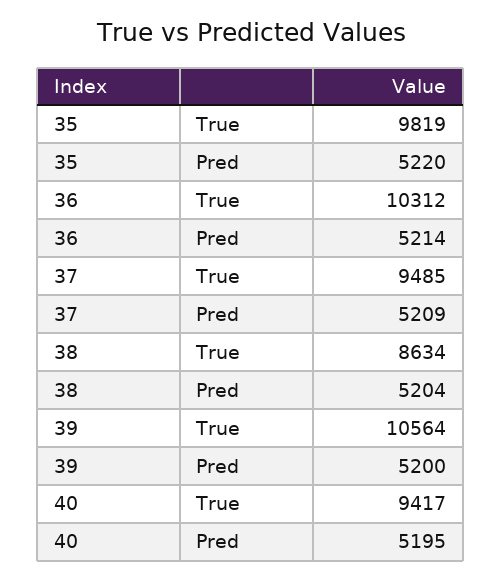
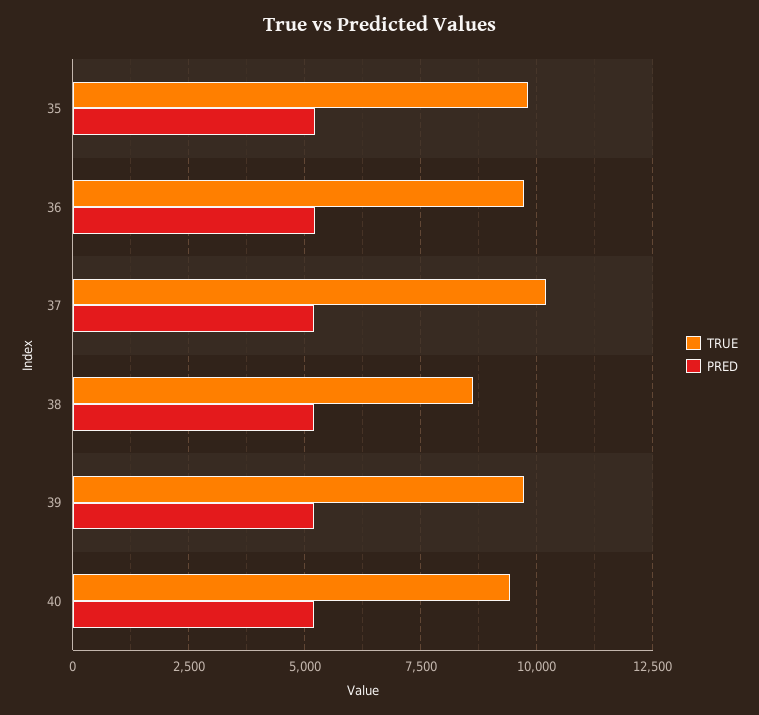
True, 36: 10312 -> 9750
True, 37: 9485 -> 10250
True, 39: 10564 -> 9750

